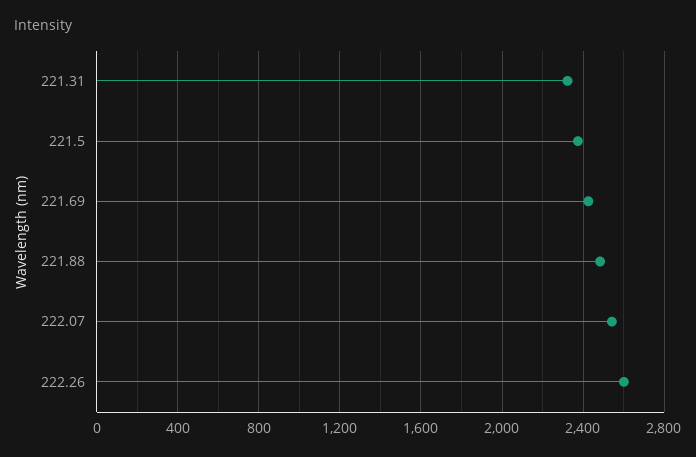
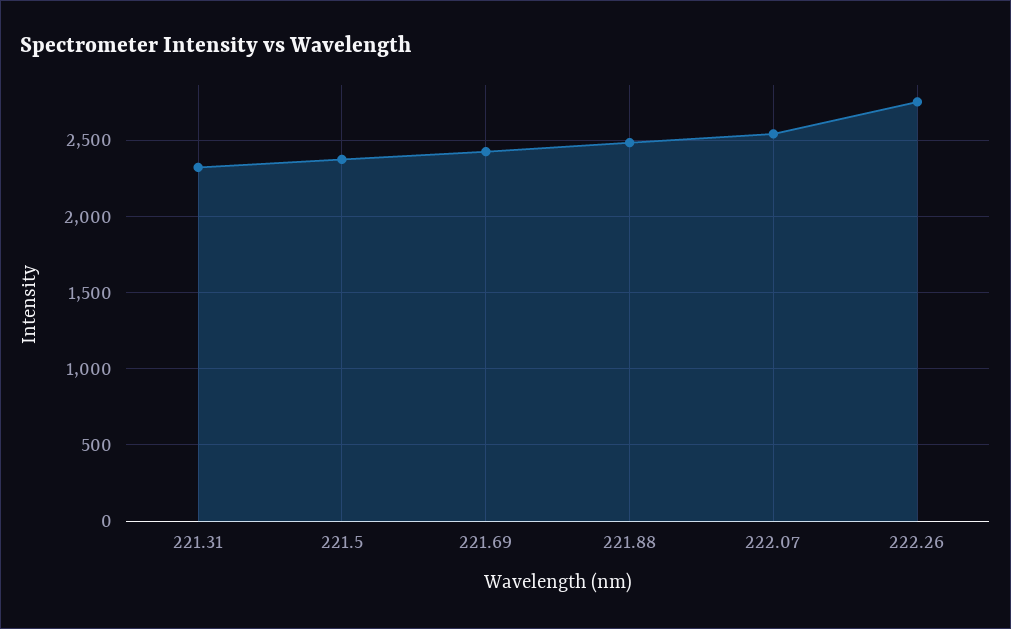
222.26: 2600 -> 2750

